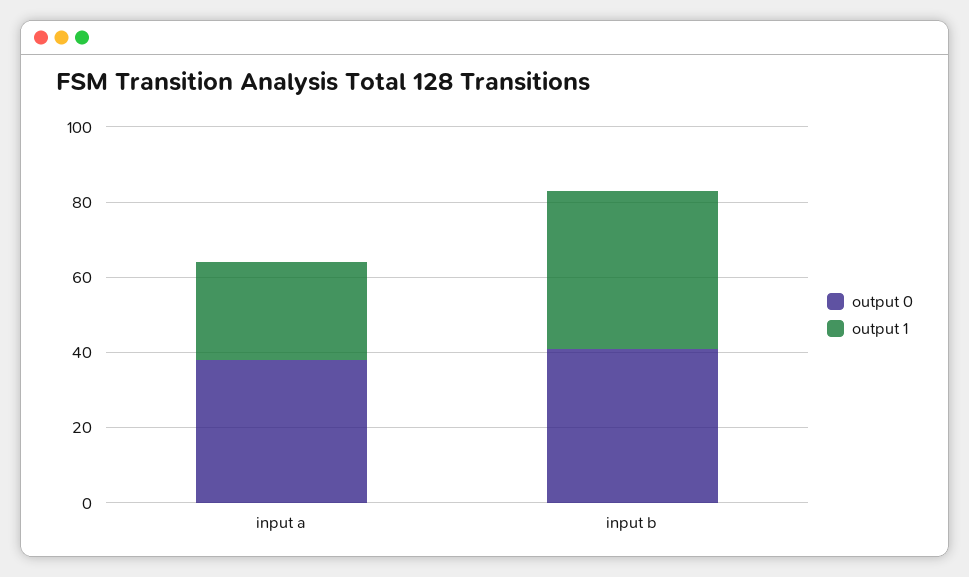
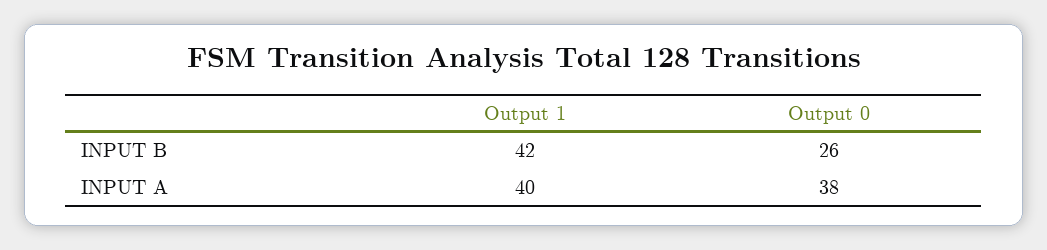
output 1, input a: 25 -> 40
output 0, input b: 40 -> 26

